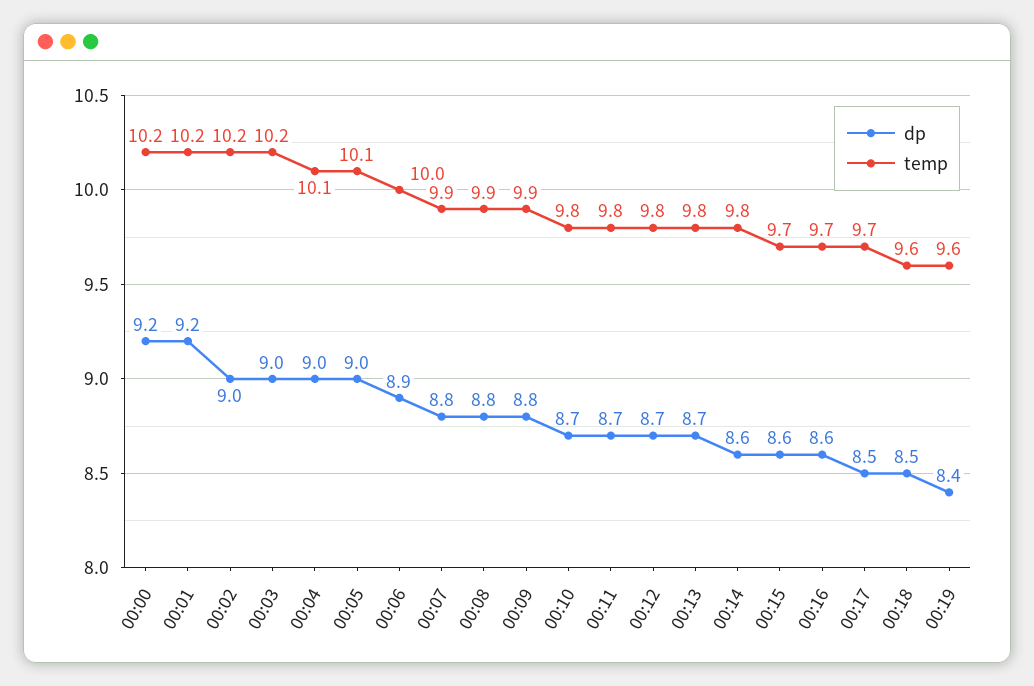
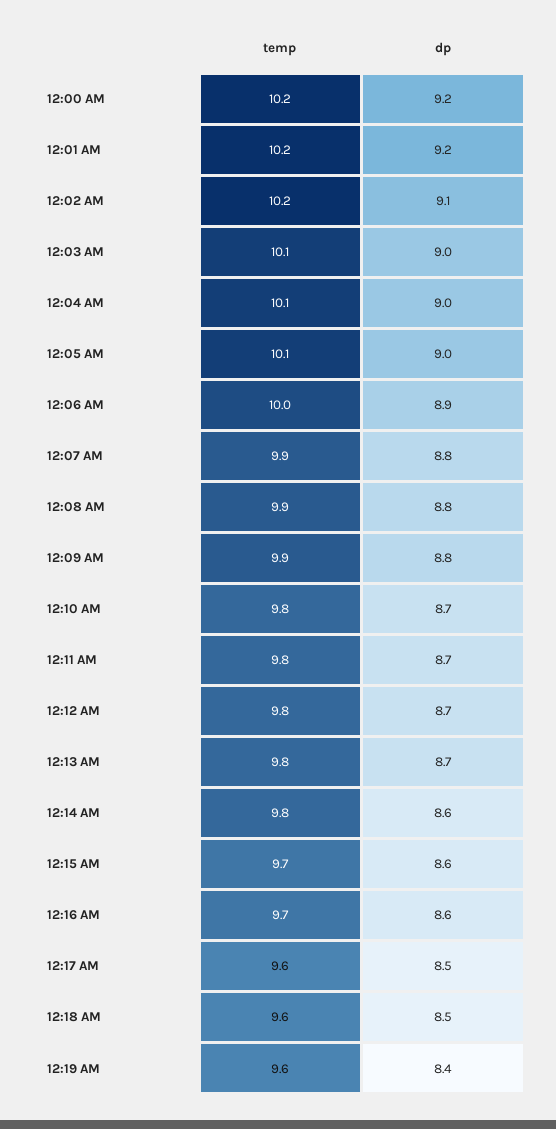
dp, 00:02: 9 -> 9.1
temp, 00:03: 10.2 -> 10.1
temp, 00:17: 9.7 -> 9.6

